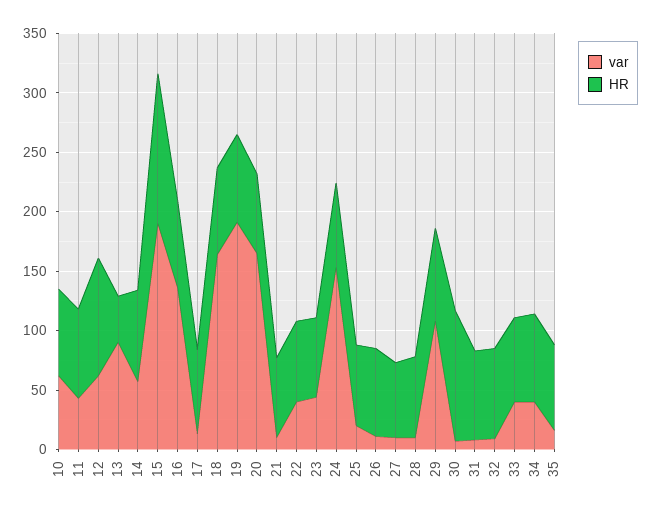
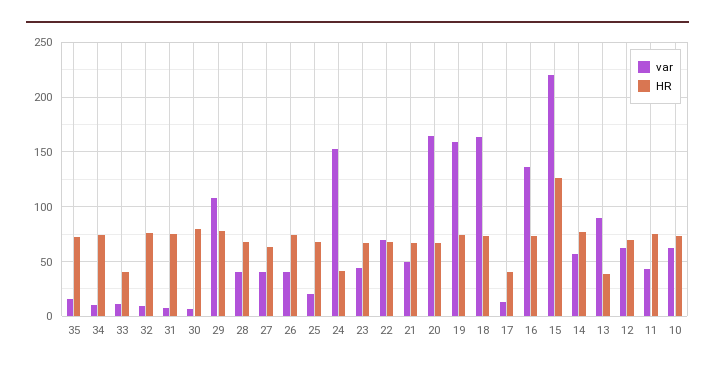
HR, 12: 100 -> 70
var, 15: 190 -> 220
HR, 17: 70 -> 40
var, 19: 190 -> 160
var, 21: 10 -> 50
var, 22: 40 -> 70
HR, 24: 70 -> 40
var, 26: 10 -> 40
var, 27: 10 -> 40
var, 28: 10 -> 40
HR, 30: 110 -> 80
var, 33: 40 -> 10
HR, 33: 70 -> 40
var, 34: 40 -> 10

